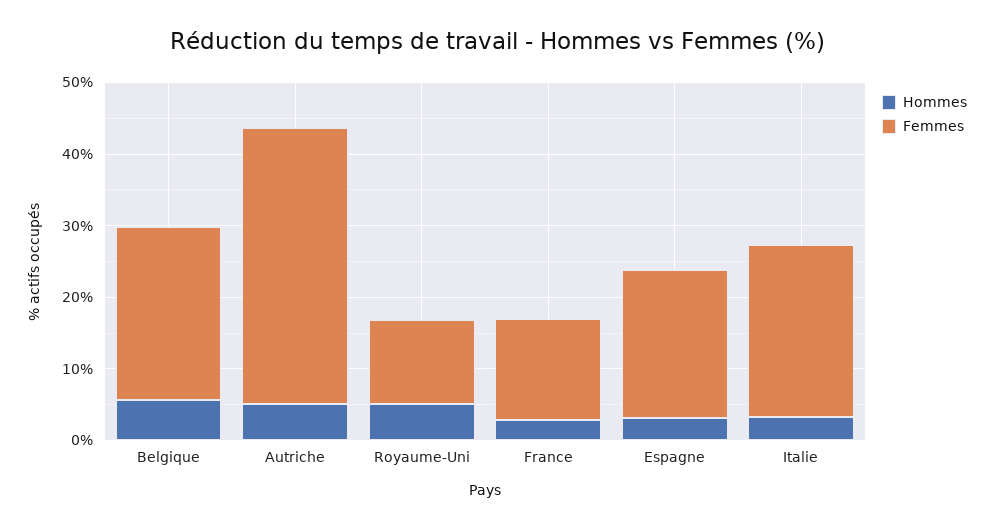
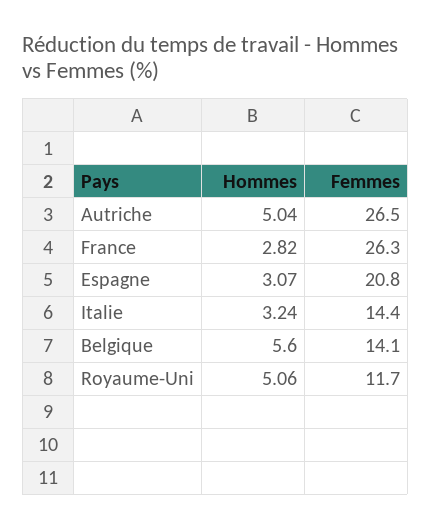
Femmes, Belgique: 24 -> 14.1
Femmes, Autriche: 38 -> 26.5
Femmes, France: 14 -> 26.3
Femmes, Italie: 24 -> 14.4

